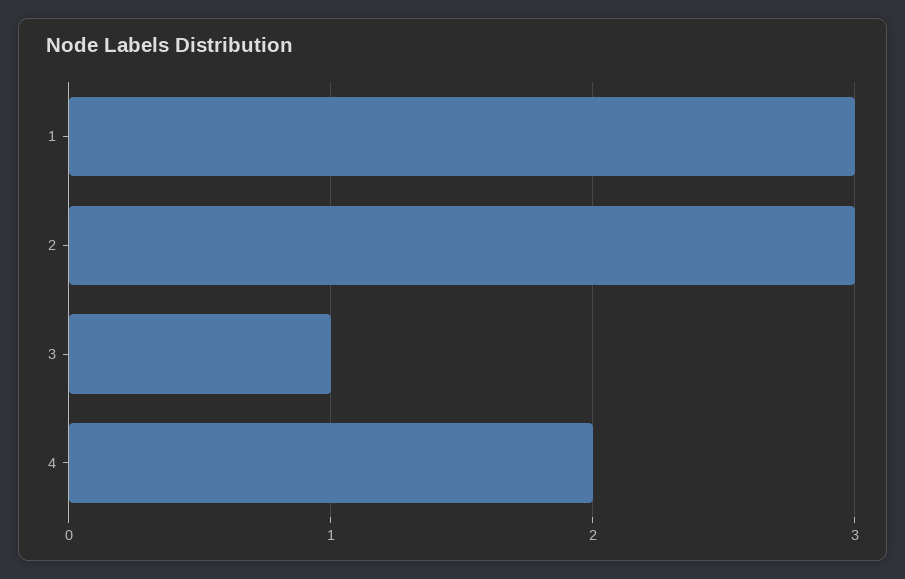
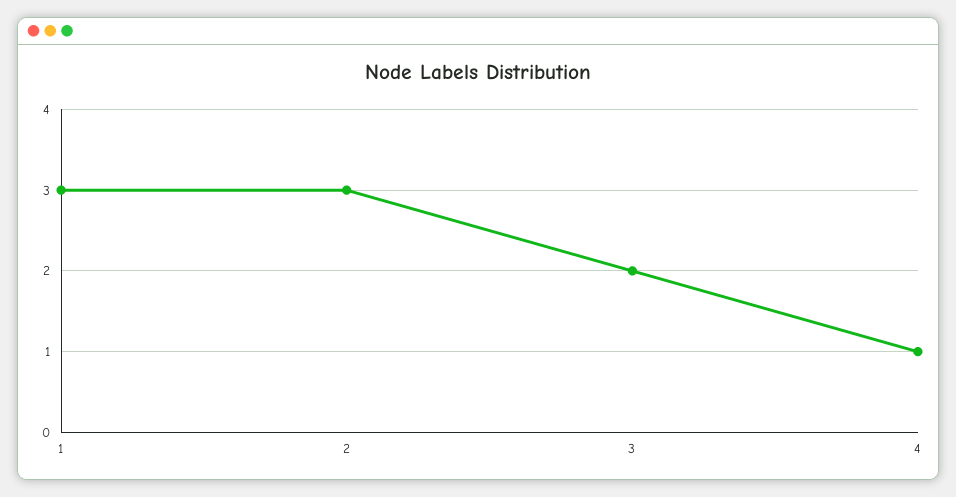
3: 1 -> 2
4: 2 -> 1

